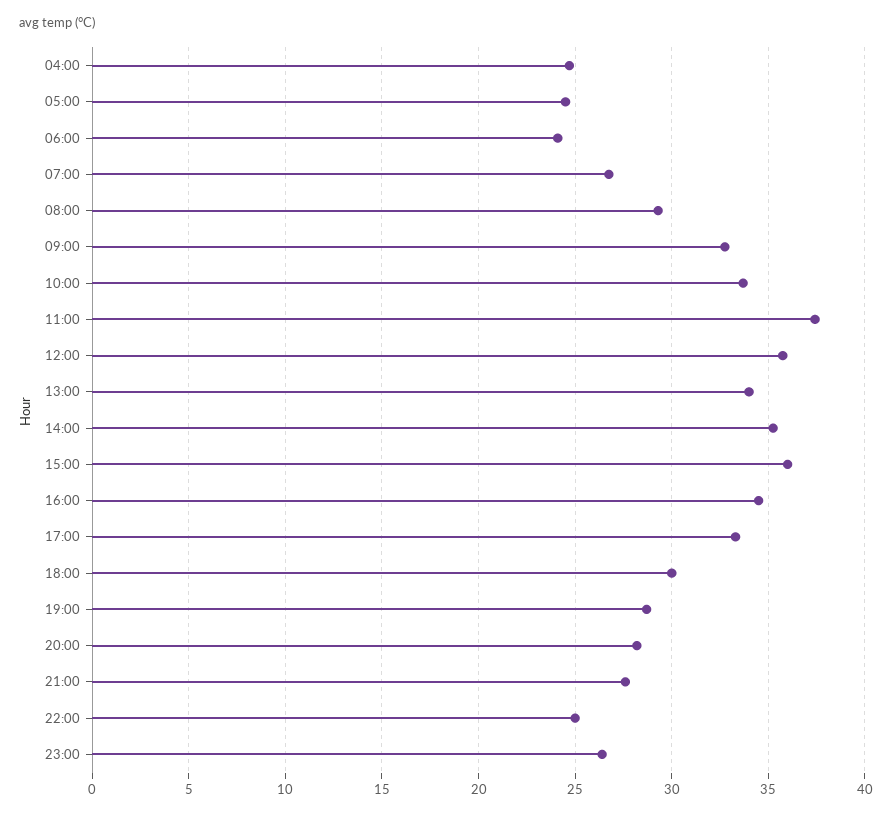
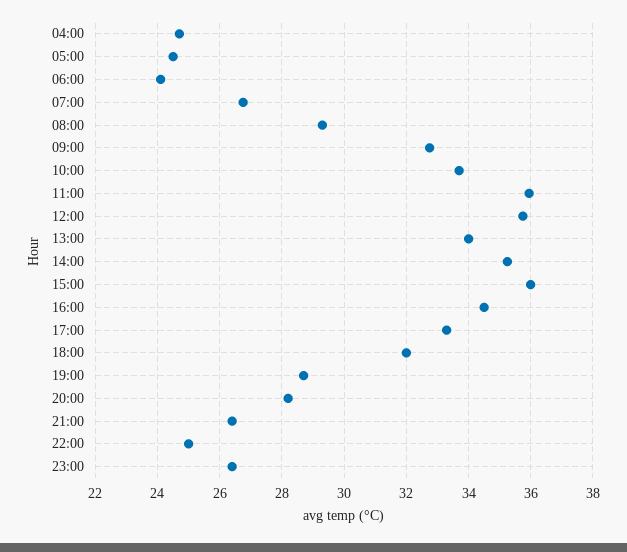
11:00: 37.5 -> 36
18:00: 30 -> 32
21:00: 27.5 -> 26.4

